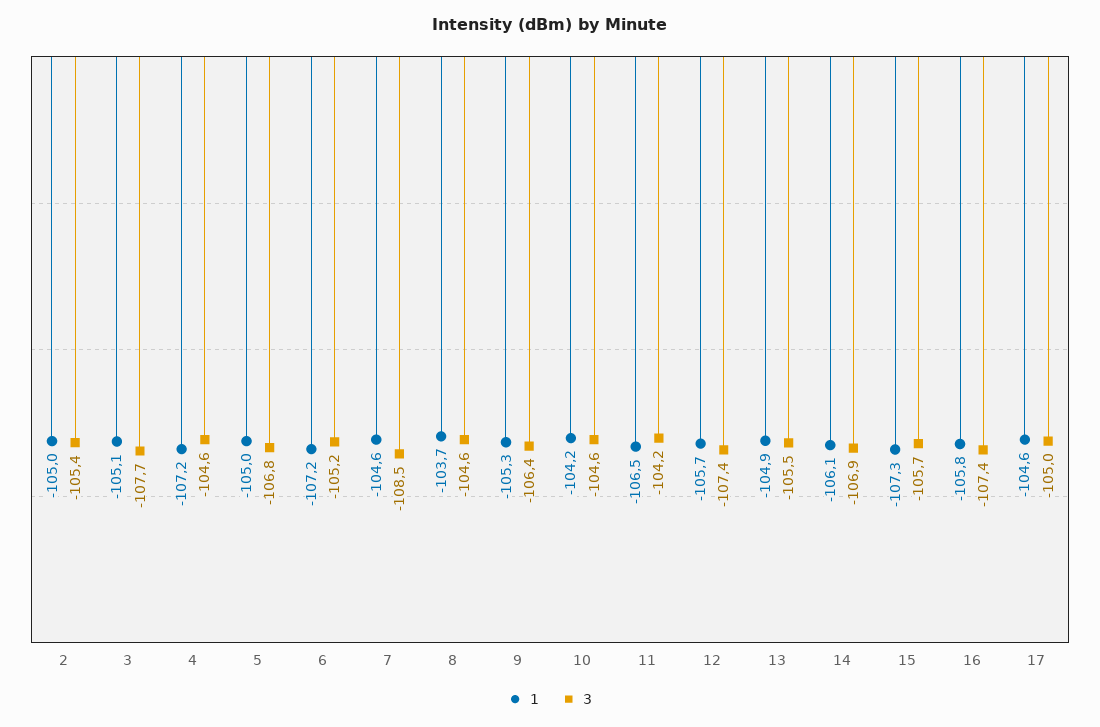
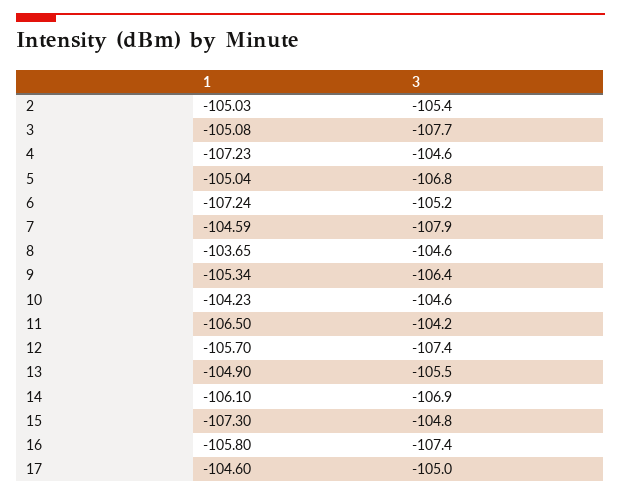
3, 7: -108.5 -> -107.9
3, 15: -105.7 -> -104.8

